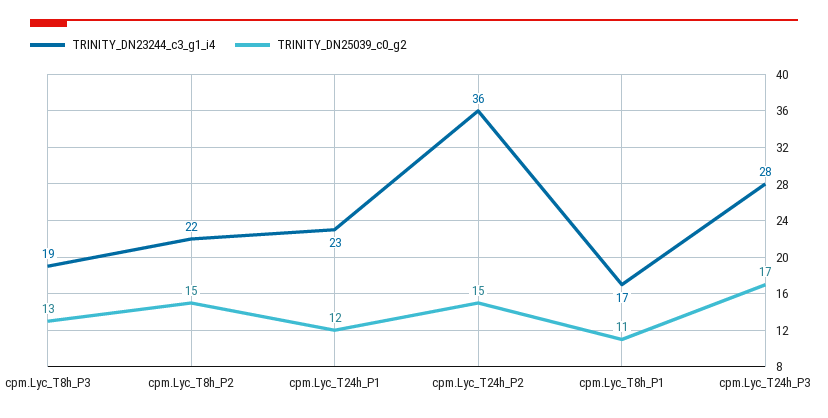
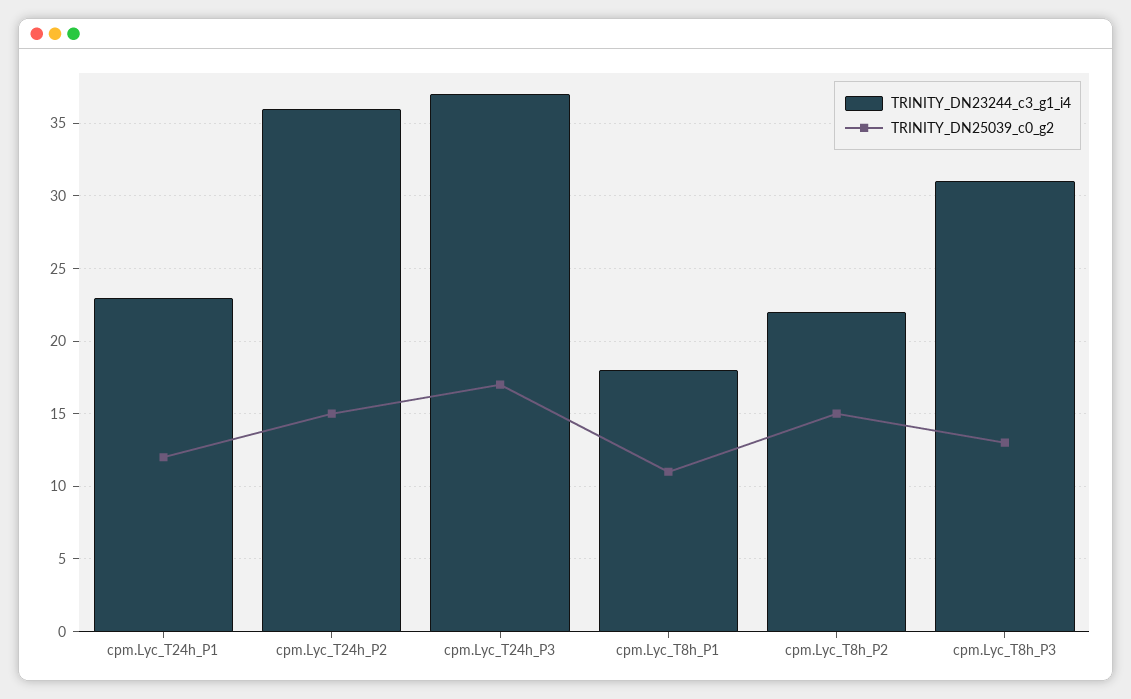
TRINITY_DN23244_c3_g1_i4, cpm.Lyc_T8h_P3: 19 -> 31
TRINITY_DN23244_c3_g1_i4, cpm.Lyc_T8h_P1: 17 -> 18
TRINITY_DN23244_c3_g1_i4, cpm.Lyc_T24h_P3: 28 -> 37

